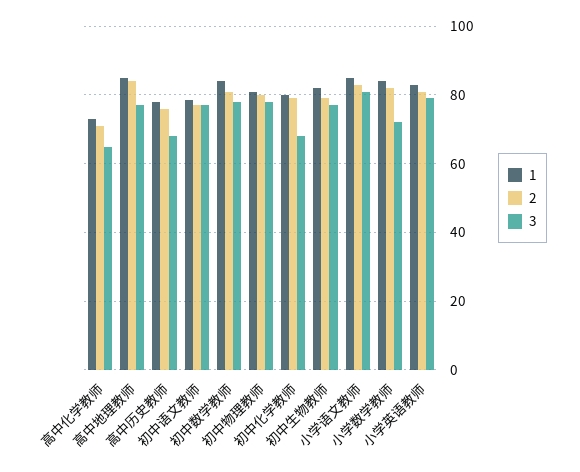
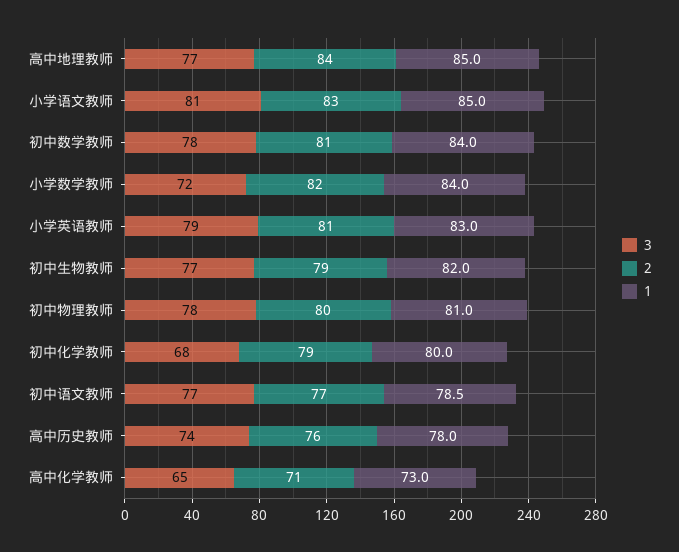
3, 高中历史教师: 68 -> 74

